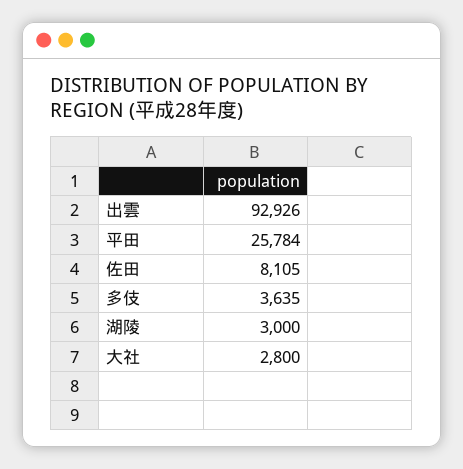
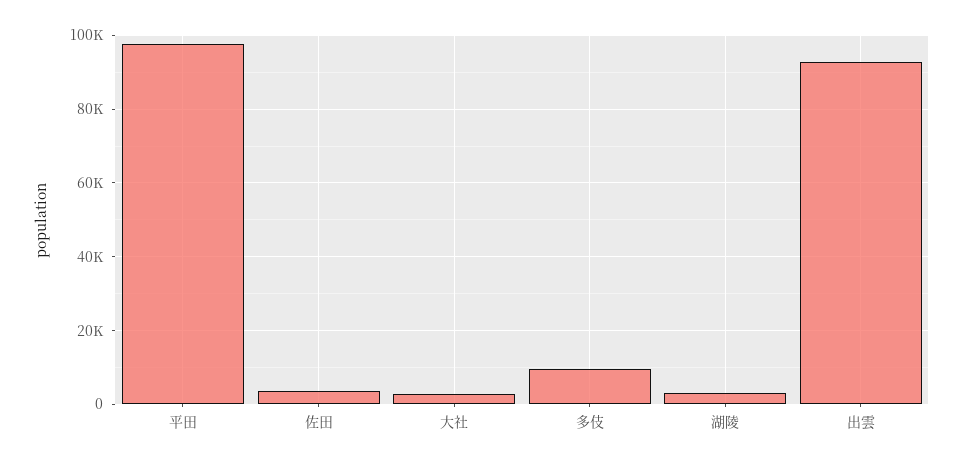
平田: 25784 -> 98000
佐田: 8105 -> 4000
多伎: 3635 -> 10000

